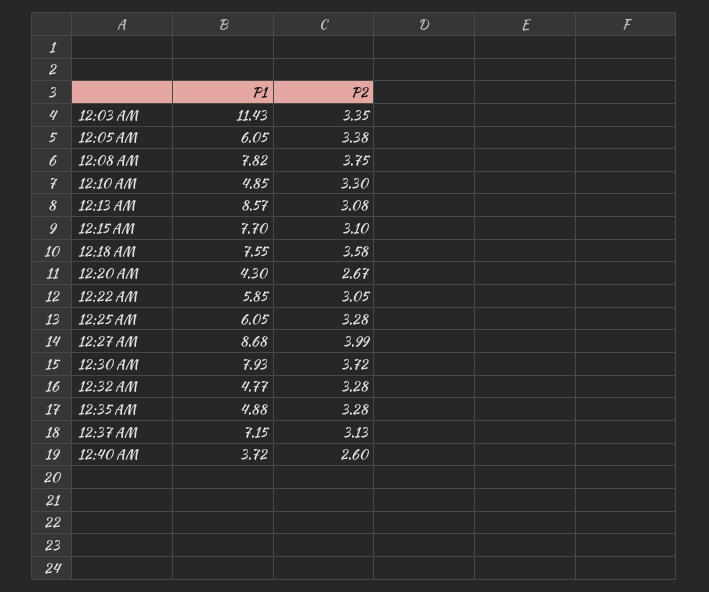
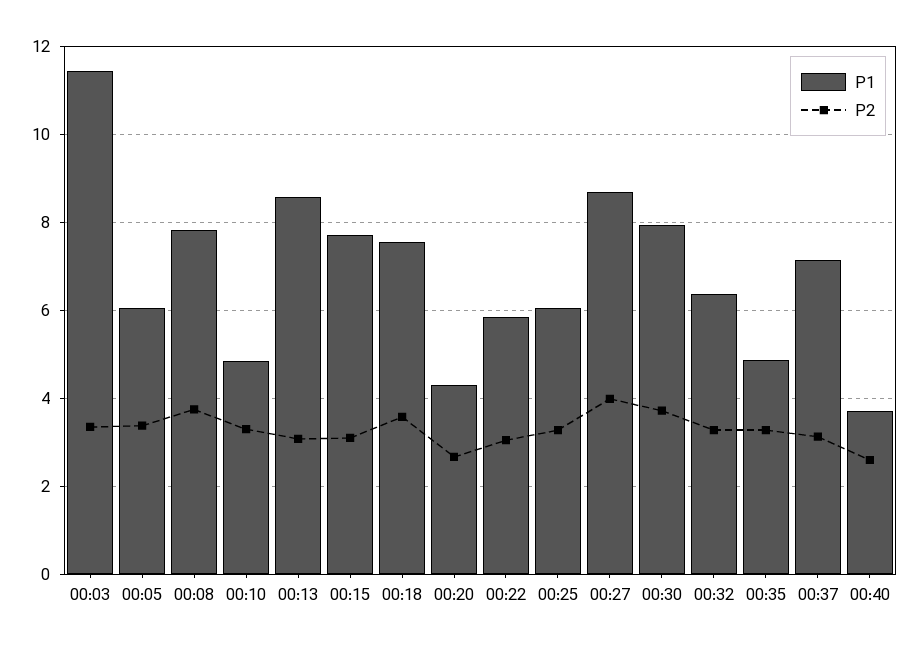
P1, 12:32 AM: 4.77 -> 6.4

